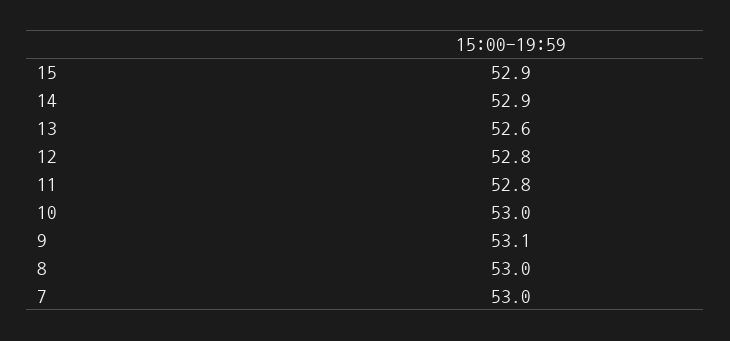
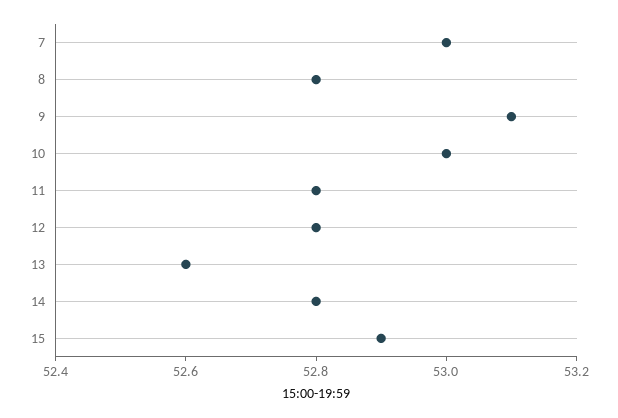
14: 52.9 -> 52.8
8: 53 -> 52.8

